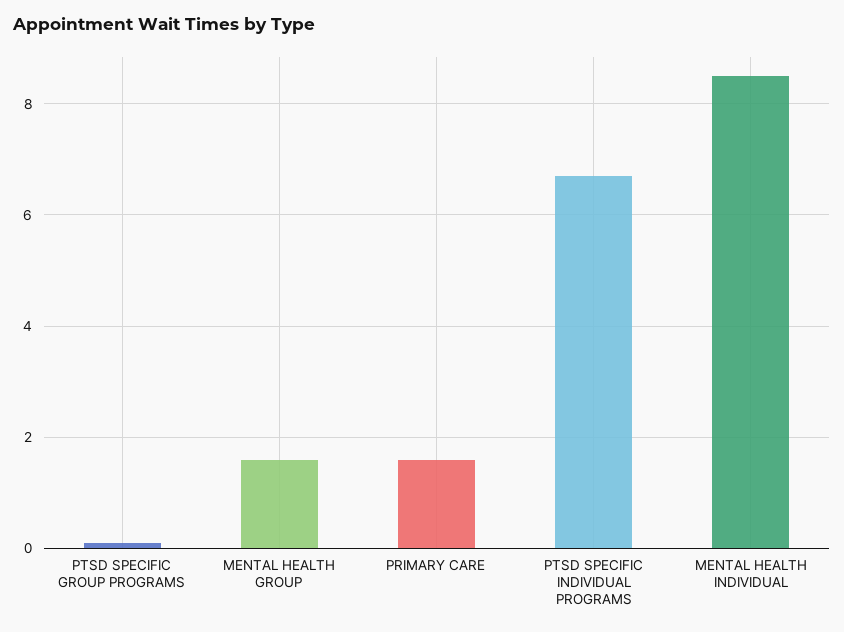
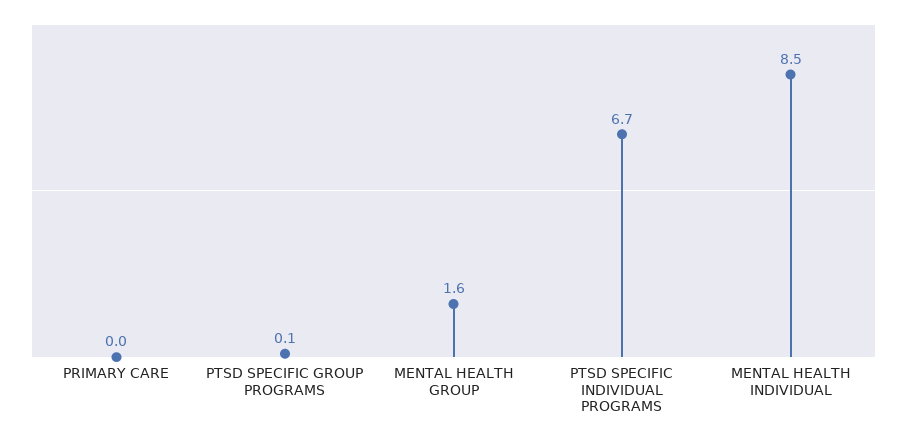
PRIMARY CARE: 1.5 -> 0

